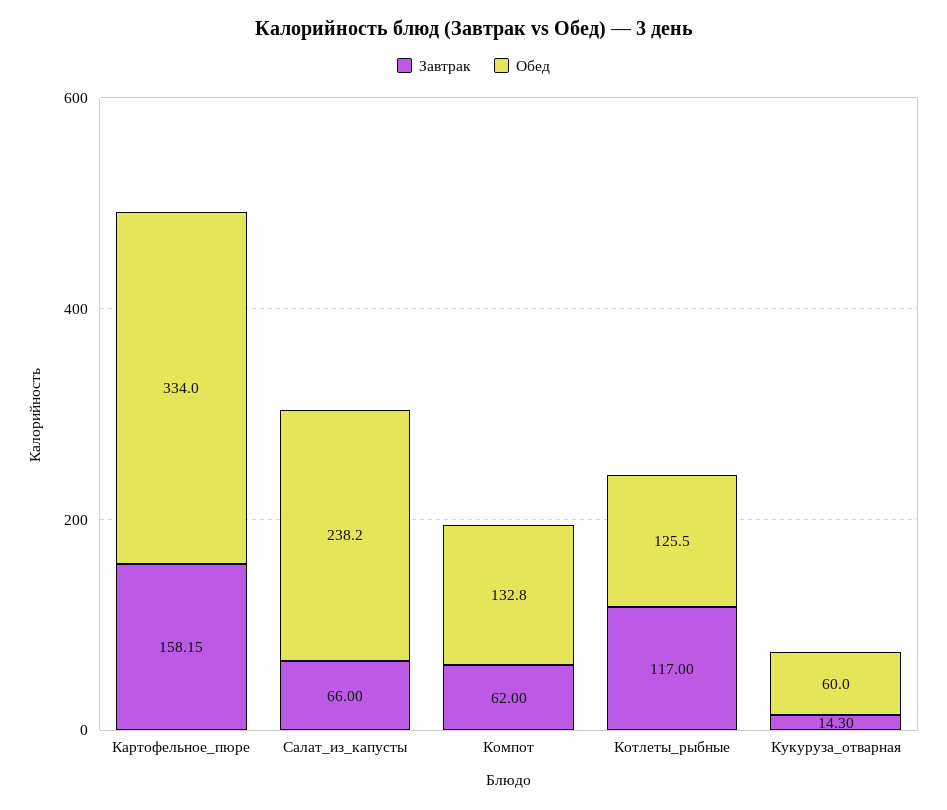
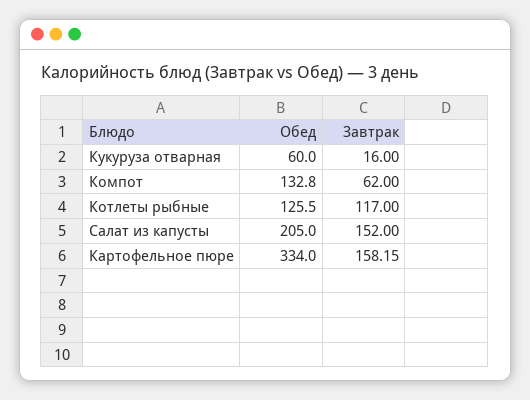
Завтрак, Салат_из_капусты: 66 -> 152
Обед, Салат_из_капусты: 238.2 -> 205
Завтрак, Кукуруза_отварная: 14.3 -> 16

